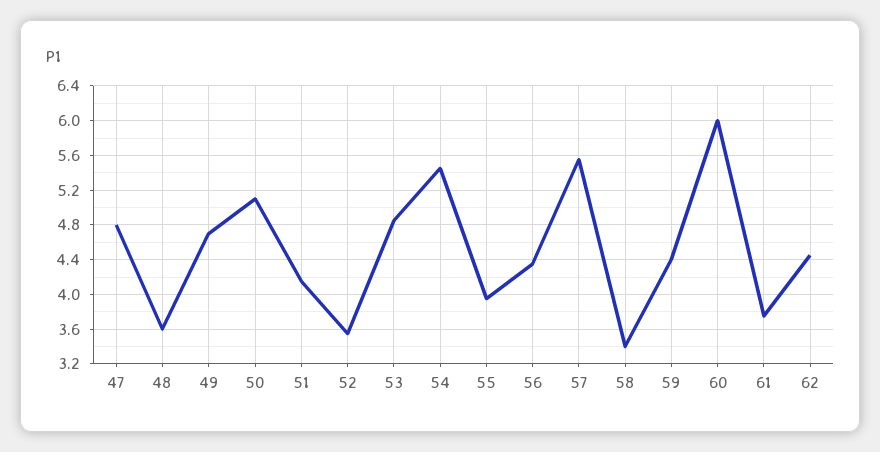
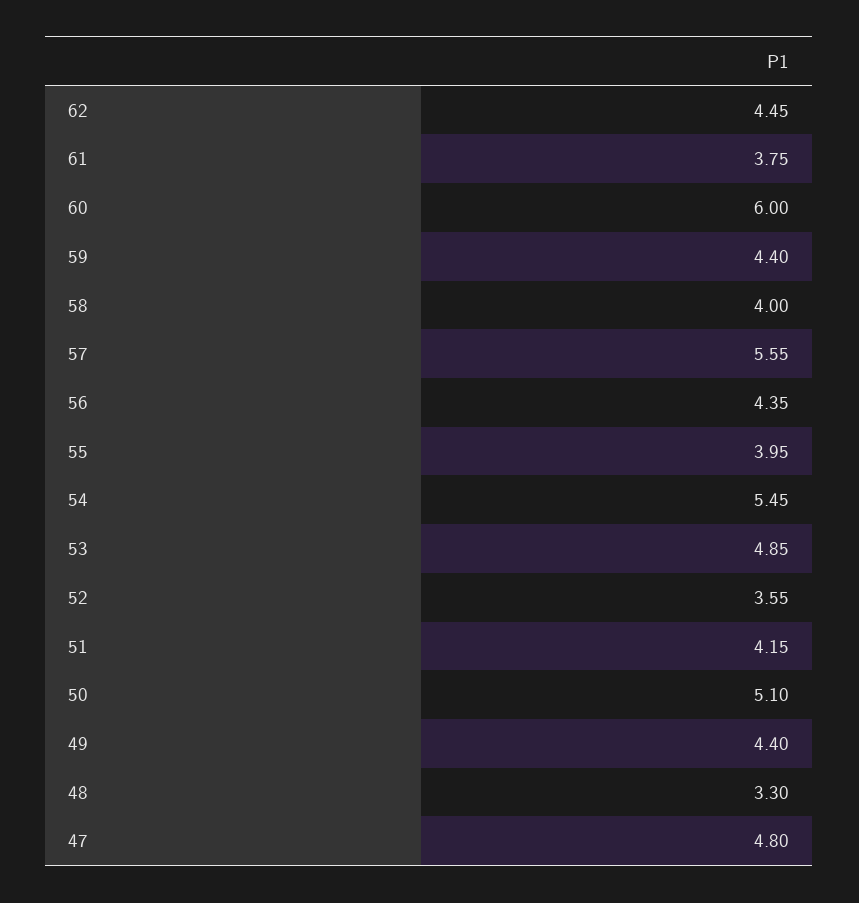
48: 3.6 -> 3.3
49: 4.7 -> 4.4
58: 3.4 -> 4

